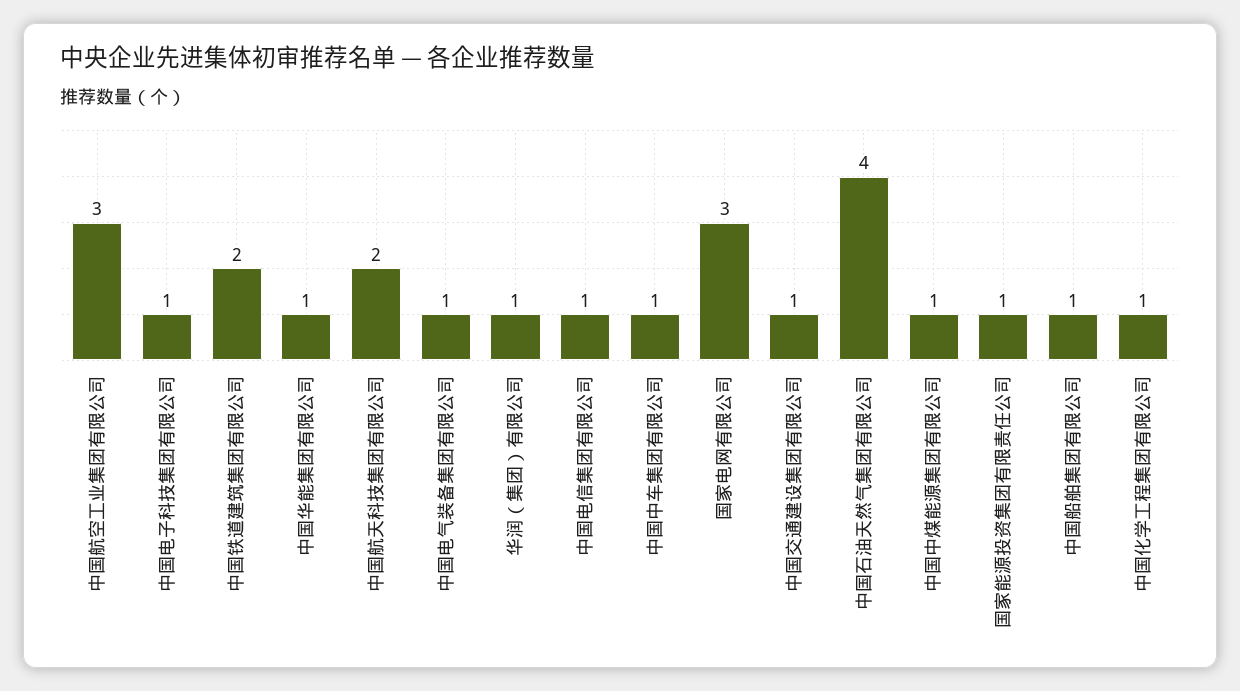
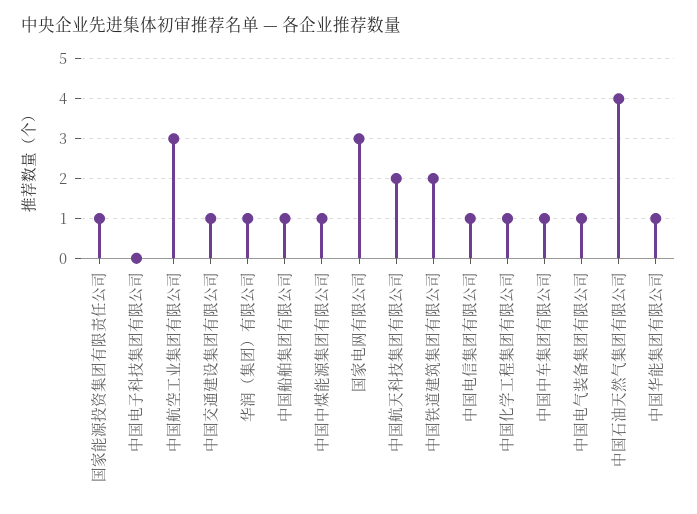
中国电子科技集团有限公司: 1 -> 0

